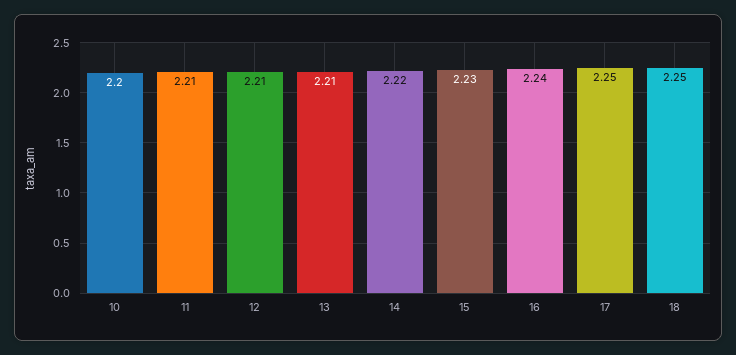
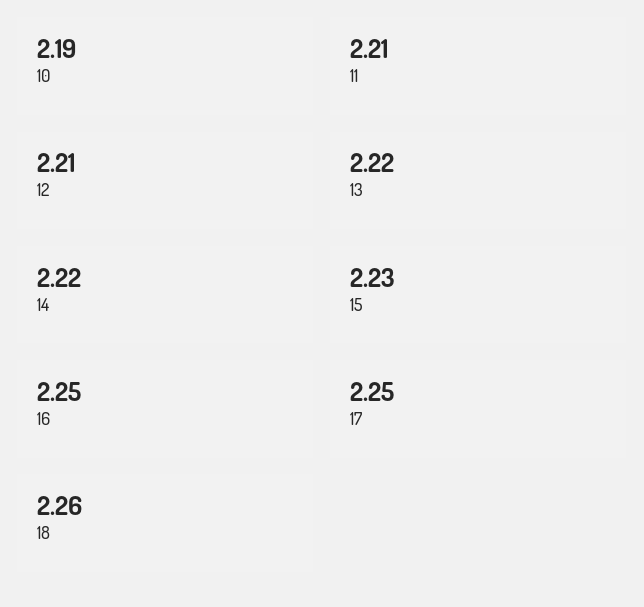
10: 2.2 -> 2.19
13: 2.21 -> 2.22
16: 2.24 -> 2.25
18: 2.25 -> 2.26

